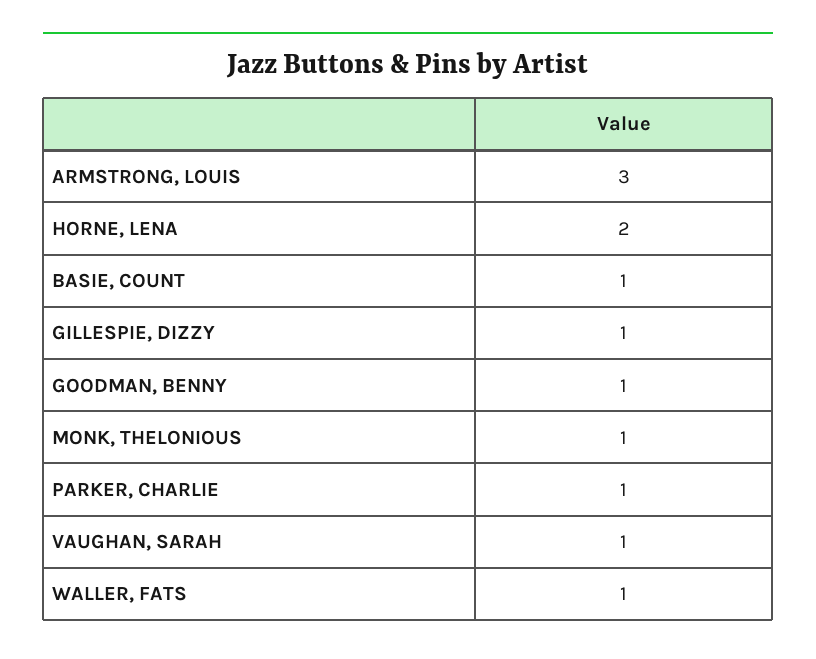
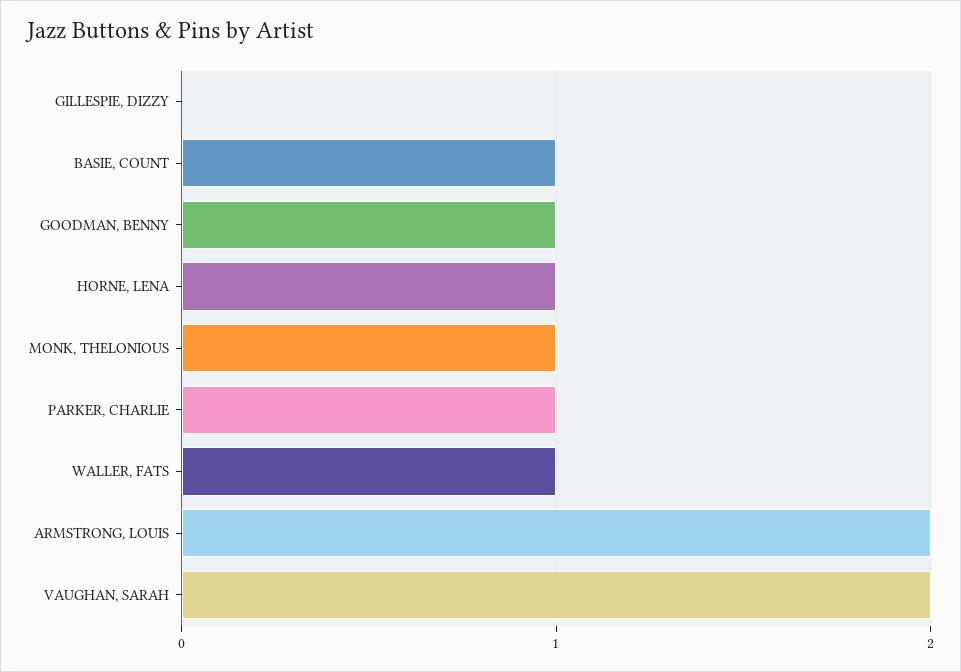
ARMSTRONG, LOUIS: 3 -> 2
HORNE, LENA: 2 -> 1
GILLESPIE, DIZZY: 1 -> 0
VAUGHAN, SARAH: 1 -> 2

